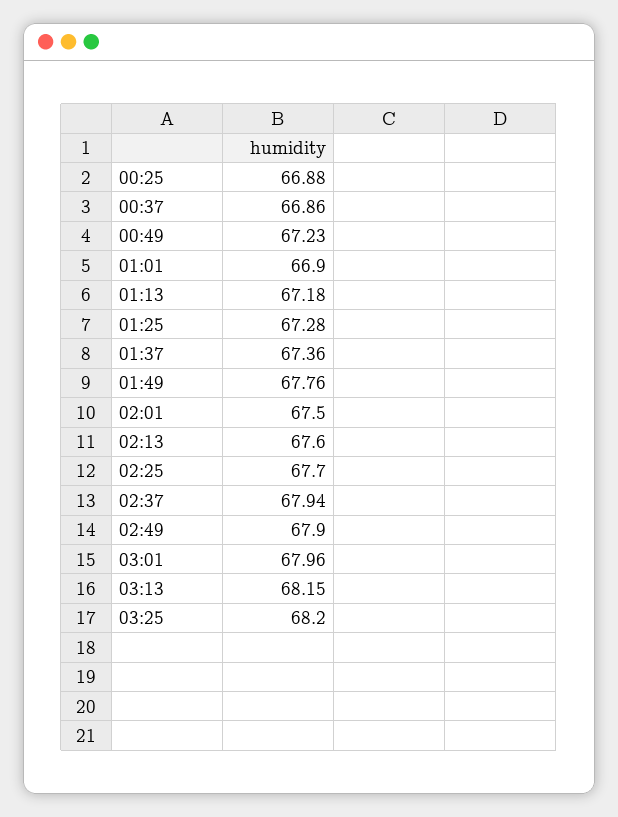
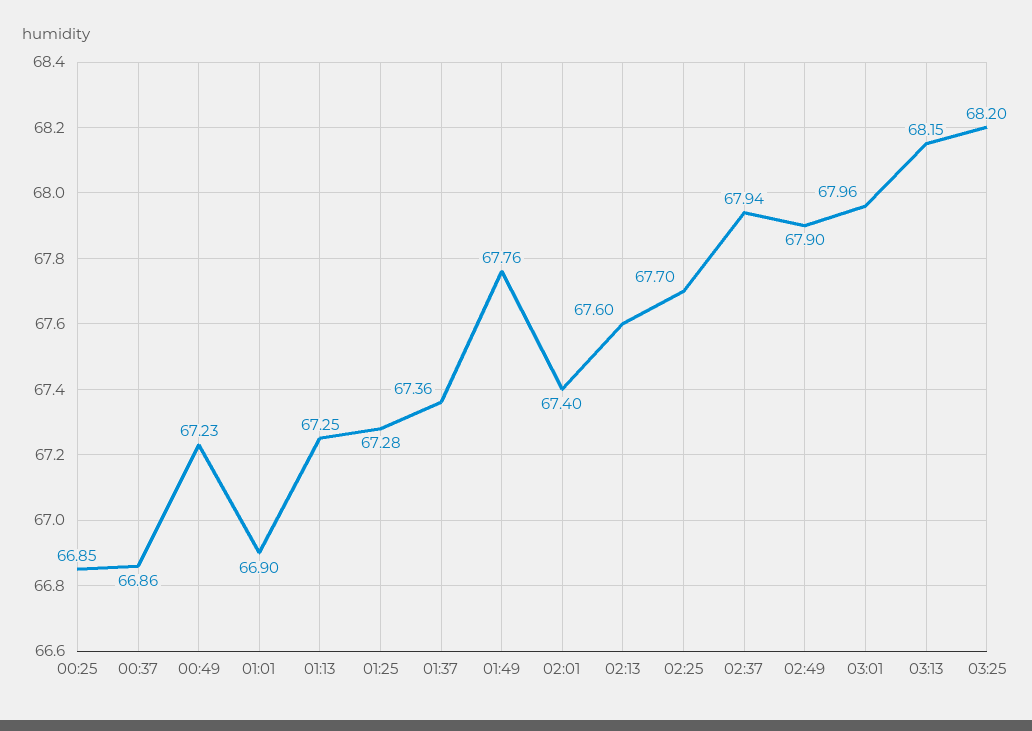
00:25: 66.88 -> 66.85
01:13: 67.18 -> 67.25
02:01: 67.5 -> 67.4

